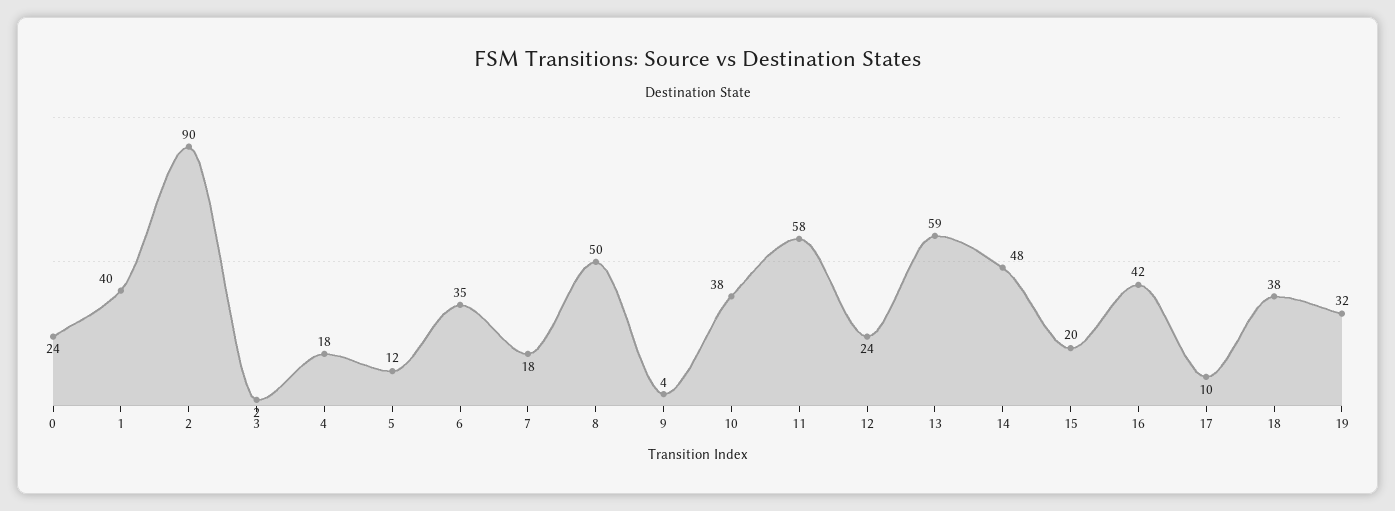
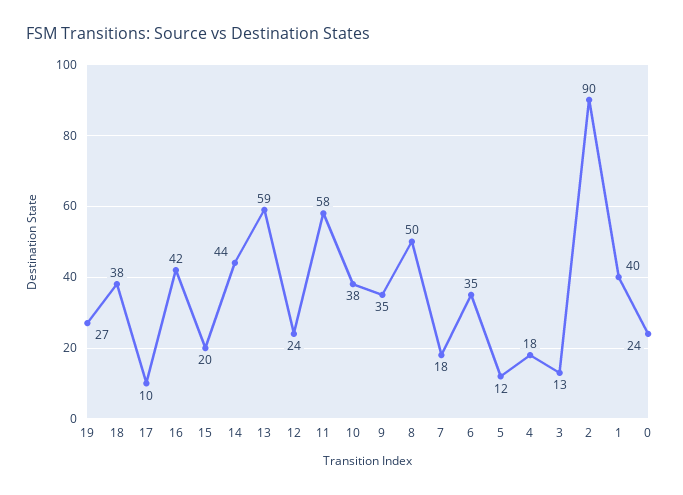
3: 2 -> 13
9: 4 -> 35
14: 48 -> 44
19: 32 -> 27

